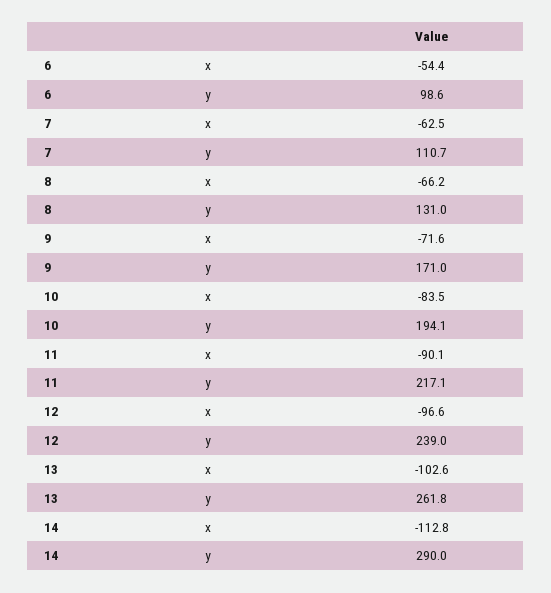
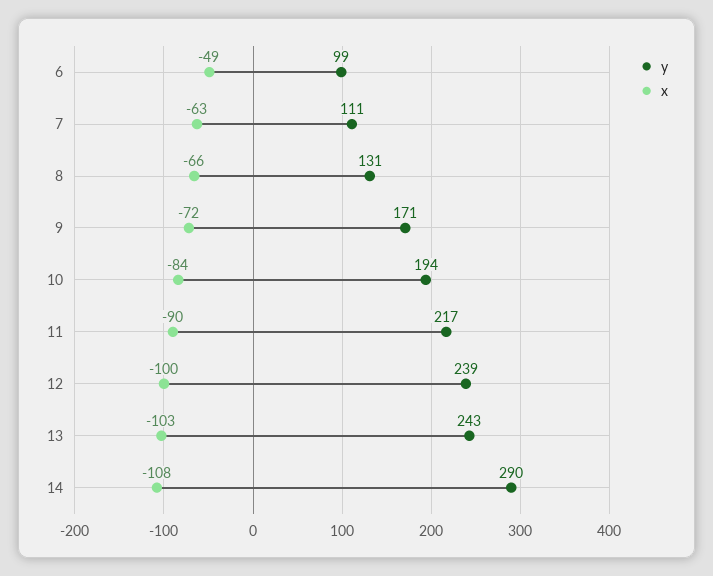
x, 6: -54.4 -> -49
x, 12: -96.6 -> -100
y, 13: 261.8 -> 243
x, 14: -112.8 -> -108

